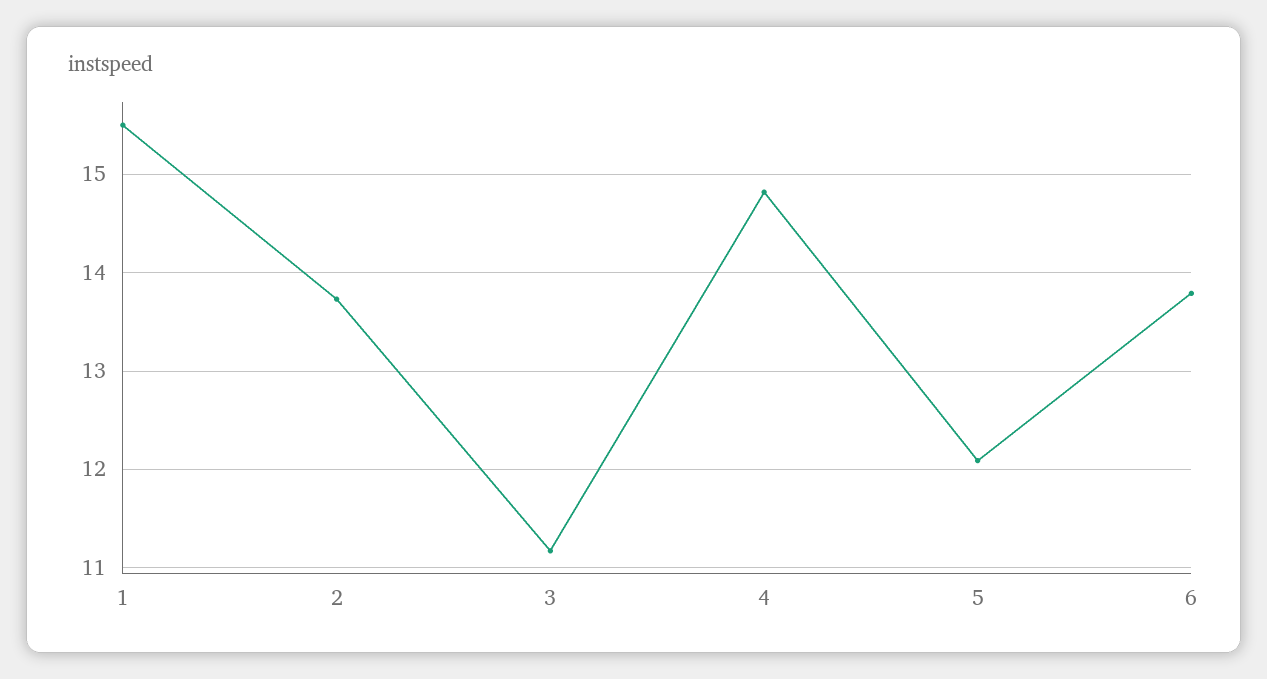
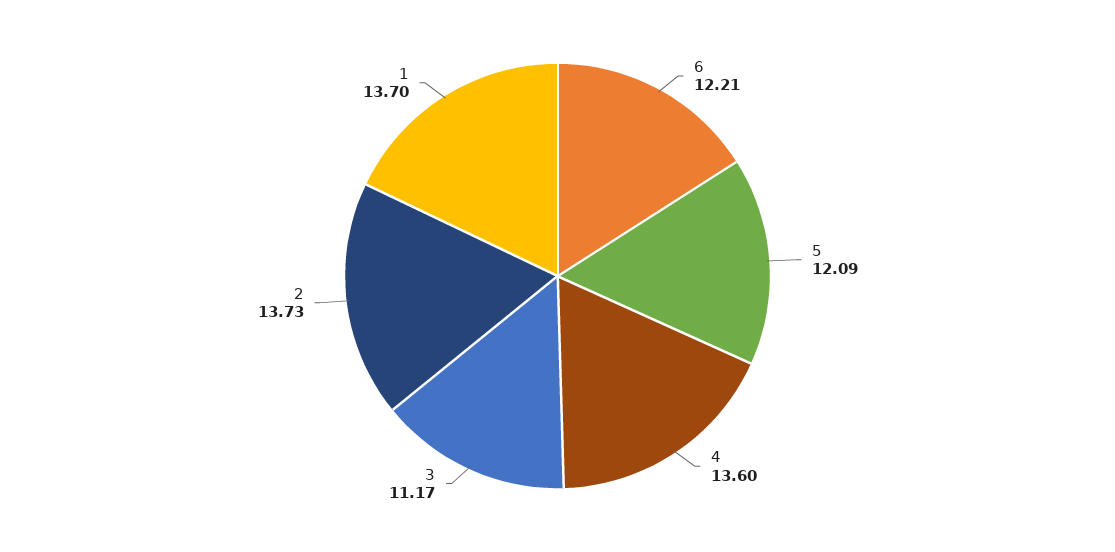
1: 15.5 -> 13.7
4: 14.8 -> 13.6
6: 13.8 -> 12.21

